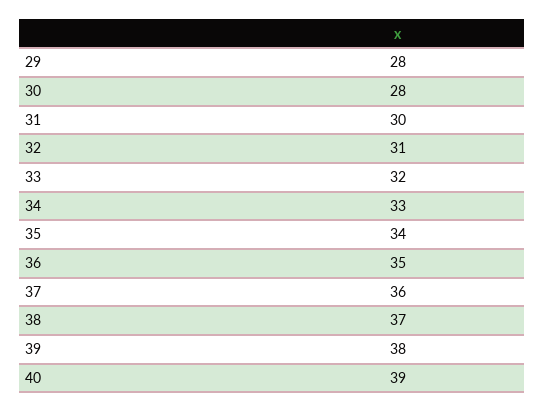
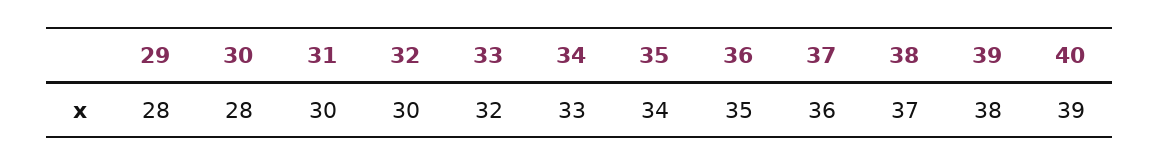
32: 31 -> 30

